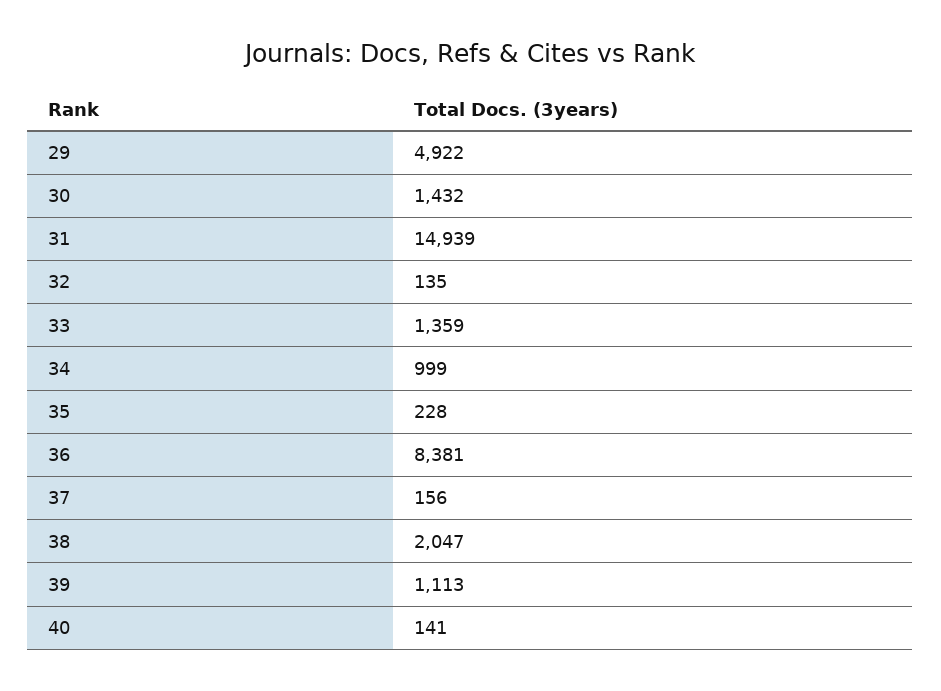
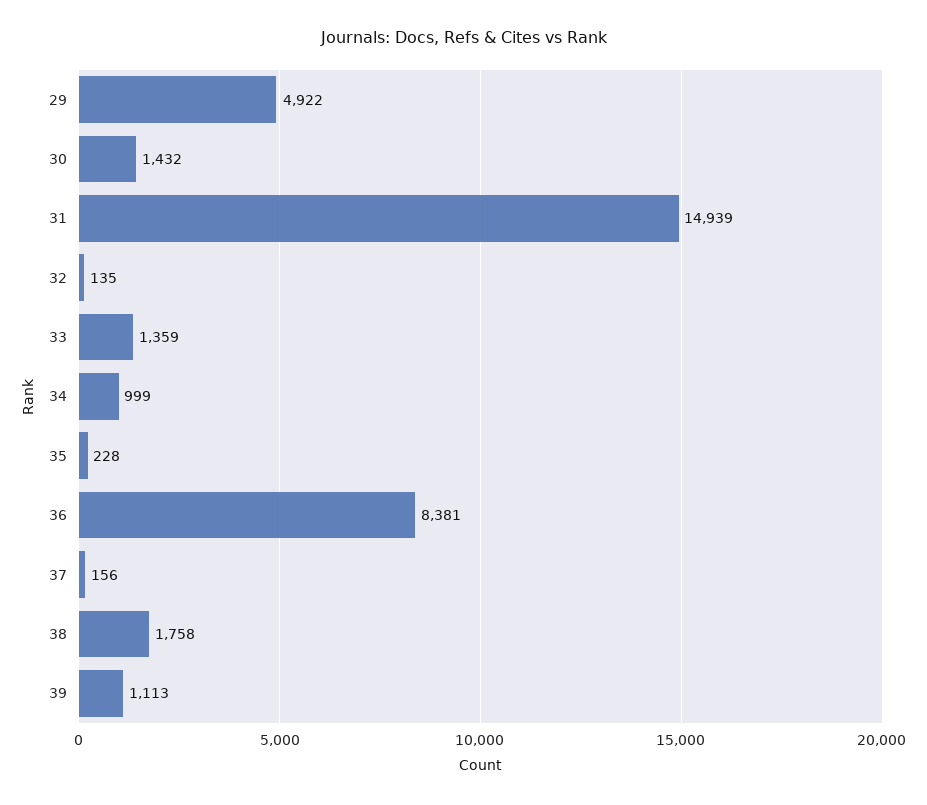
38: 2047 -> 1758
40: 141 -> none

